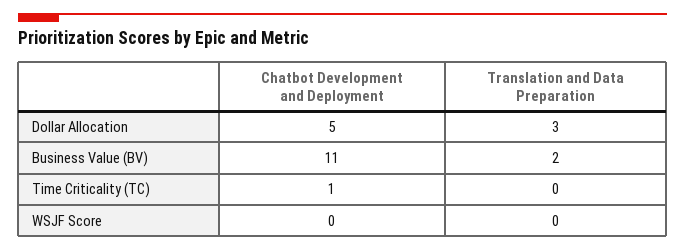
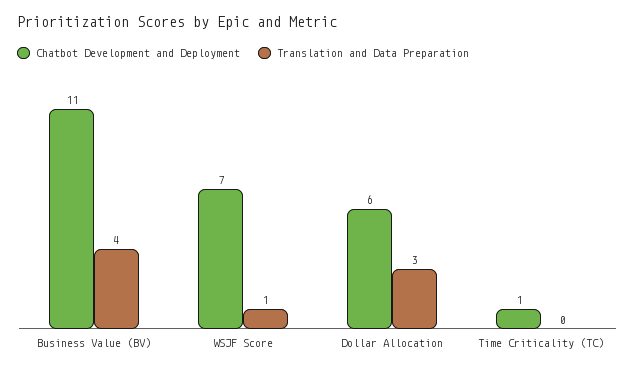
Chatbot Development and Deployment, Dollar Allocation: 5 -> 6
Translation and Data Preparation, Business Value (BV): 2 -> 4
Chatbot Development and Deployment, WSJF Score: 0 -> 7
Translation and Data Preparation, WSJF Score: 0 -> 1

